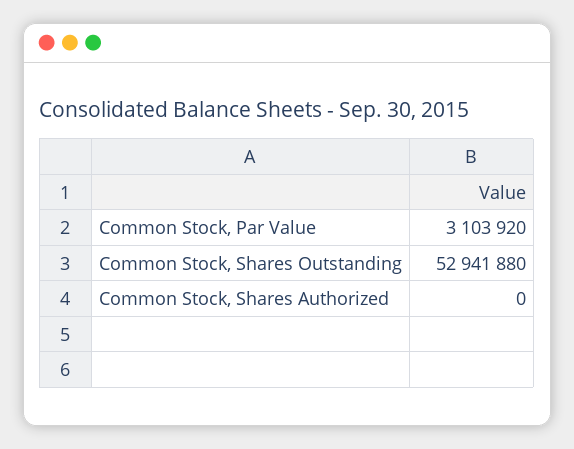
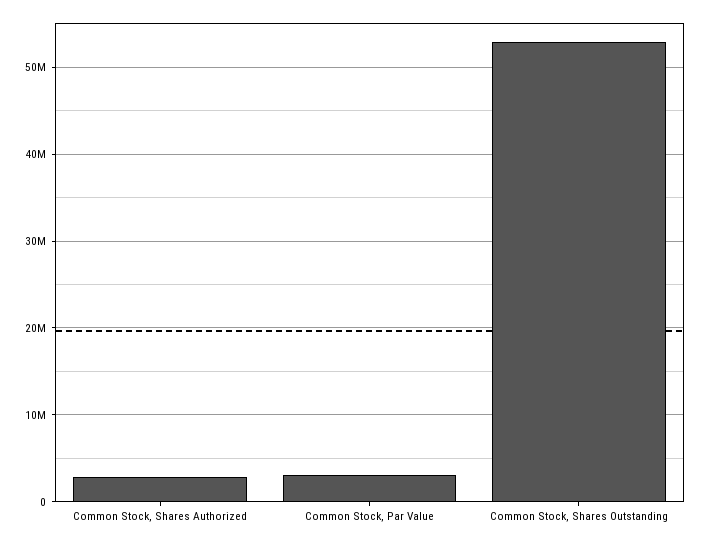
Common Stock, Shares Authorized: 0 -> 3000000

